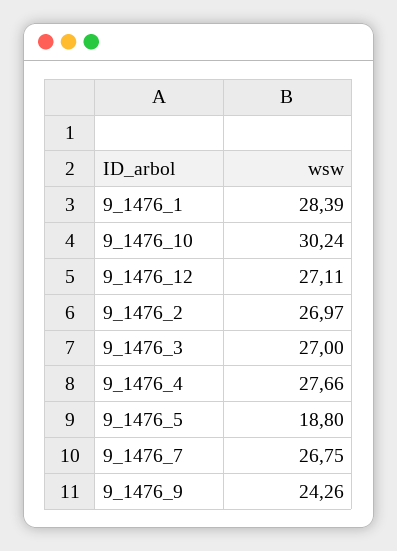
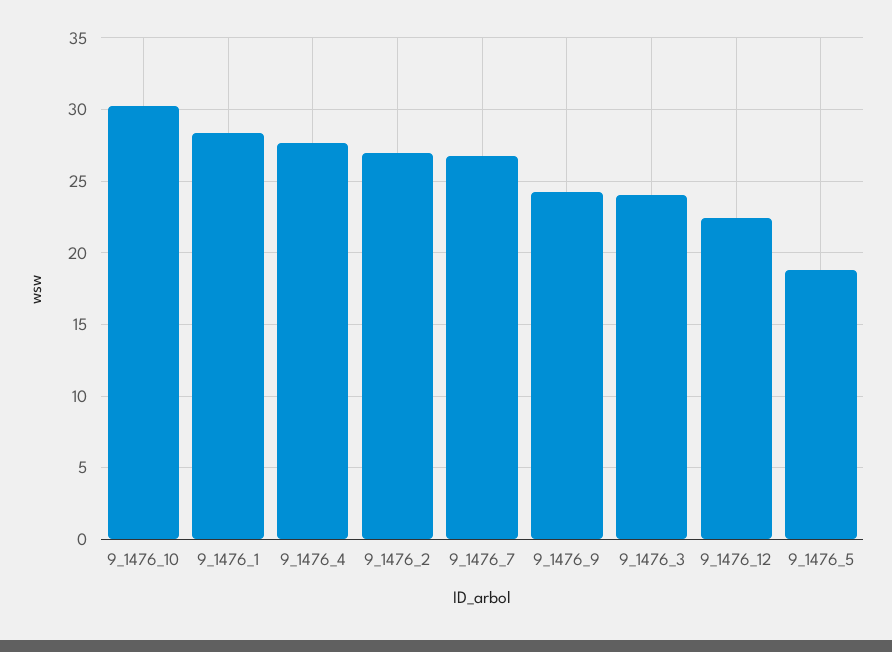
9_1476_12: 27.11 -> 22.5
9_1476_3: 27 -> 24

